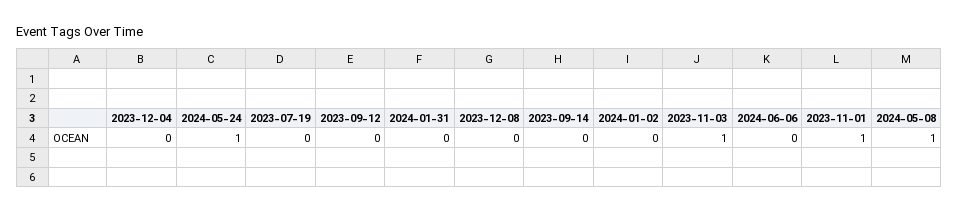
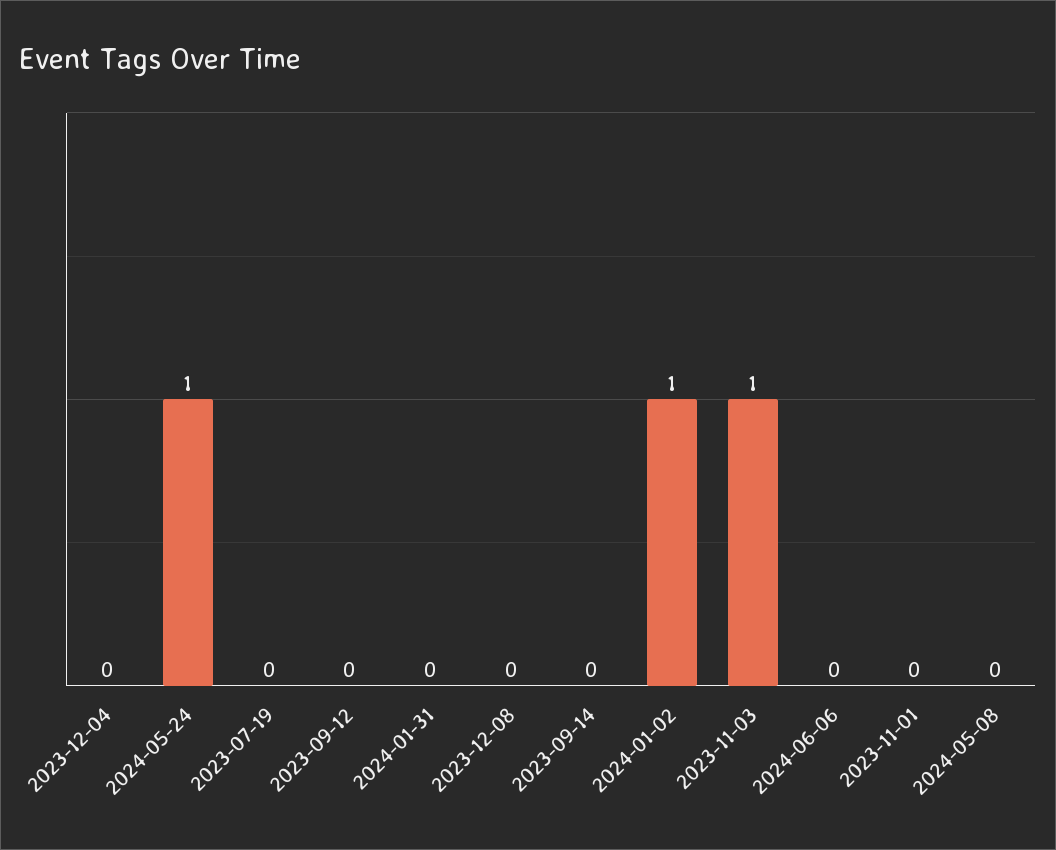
2024-01-02: 0 -> 1
2023-11-01: 1 -> 0
2024-05-08: 1 -> 0

